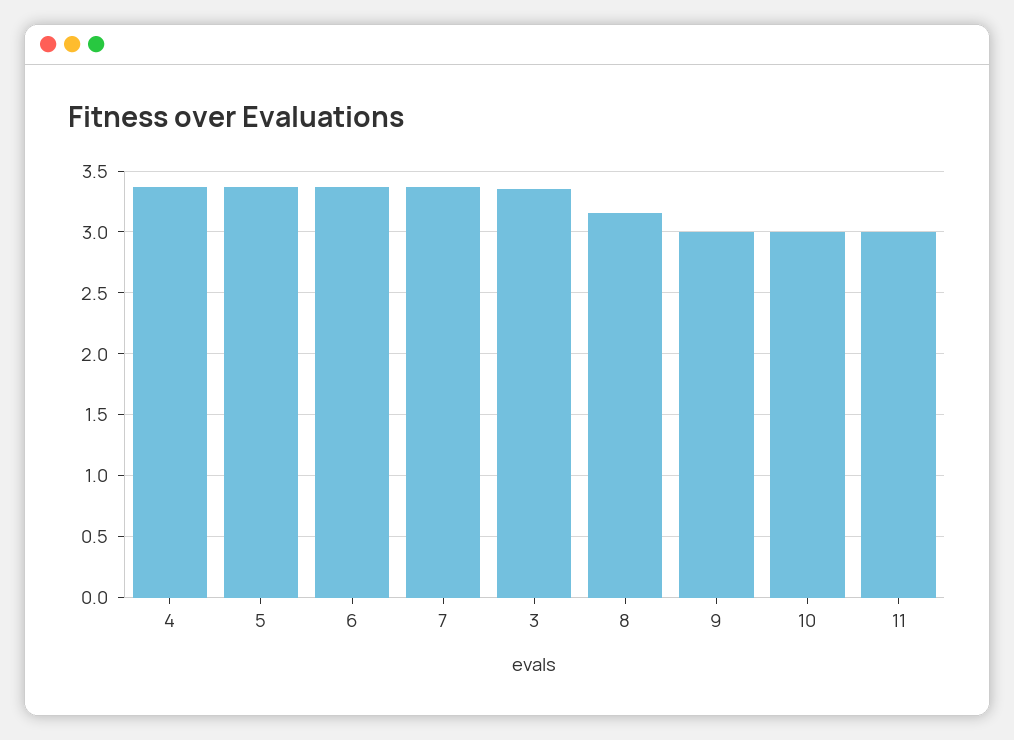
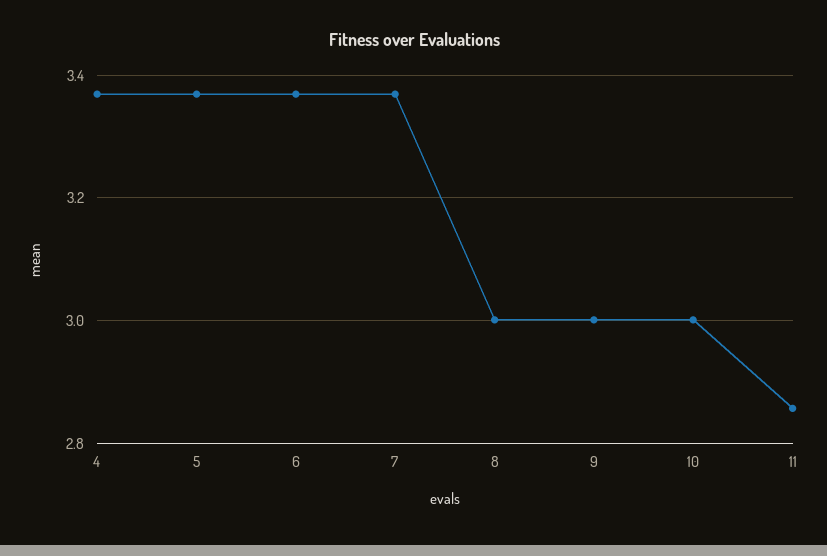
3: 3.35 -> none
8: 3.15 -> 3
11: 3 -> 2.86

